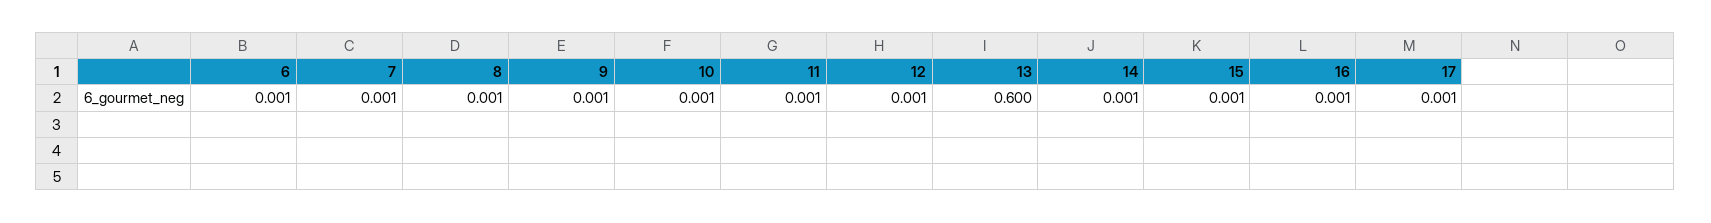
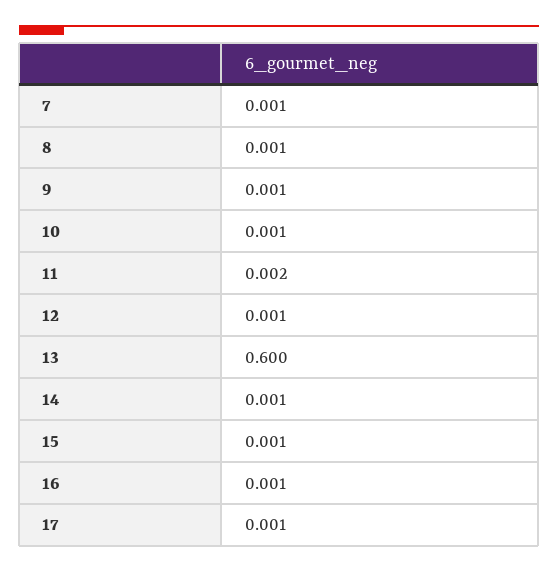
6: 0.001 -> none
11: 0.001 -> 0.002

